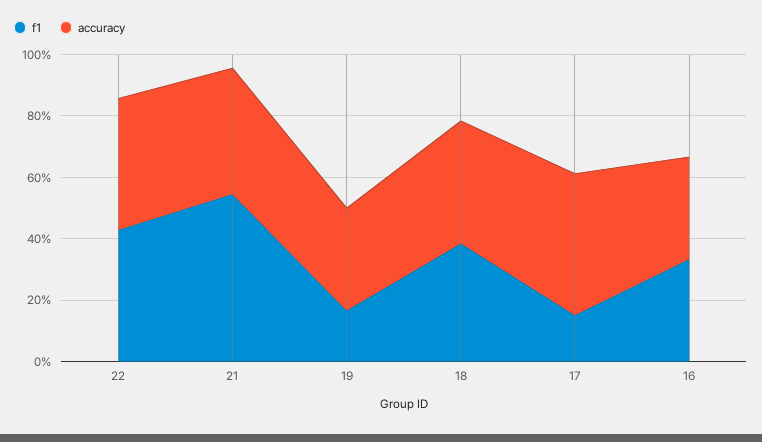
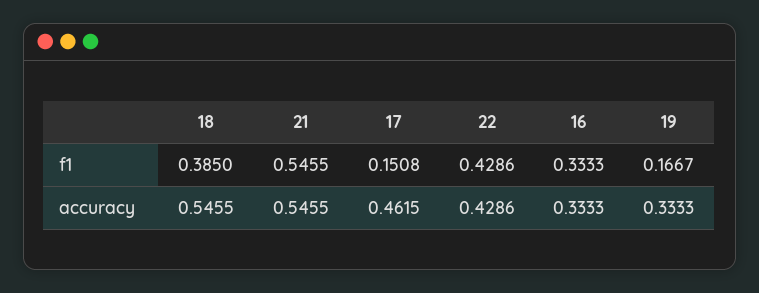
accuracy, 21: 0.4 -> 0.5455
accuracy, 18: 0.4 -> 0.5455

